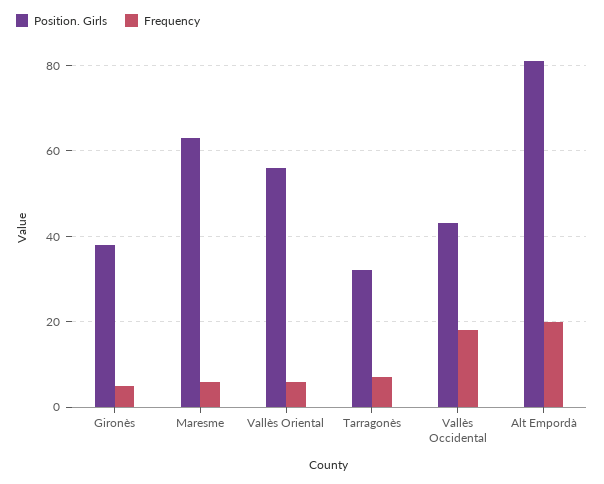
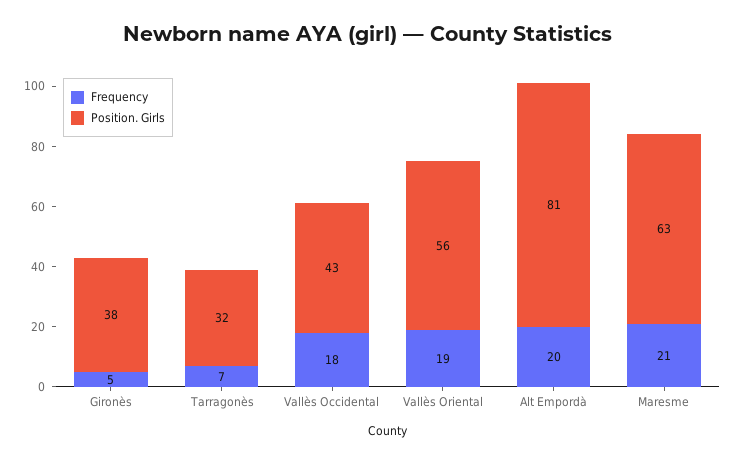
Frequency, Maresme: 5 -> 21
Frequency, Vallès Oriental: 5 -> 19

